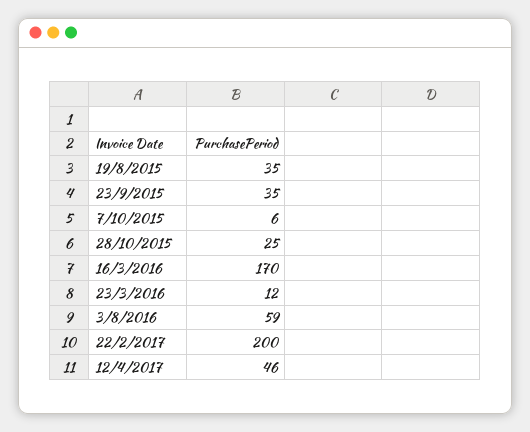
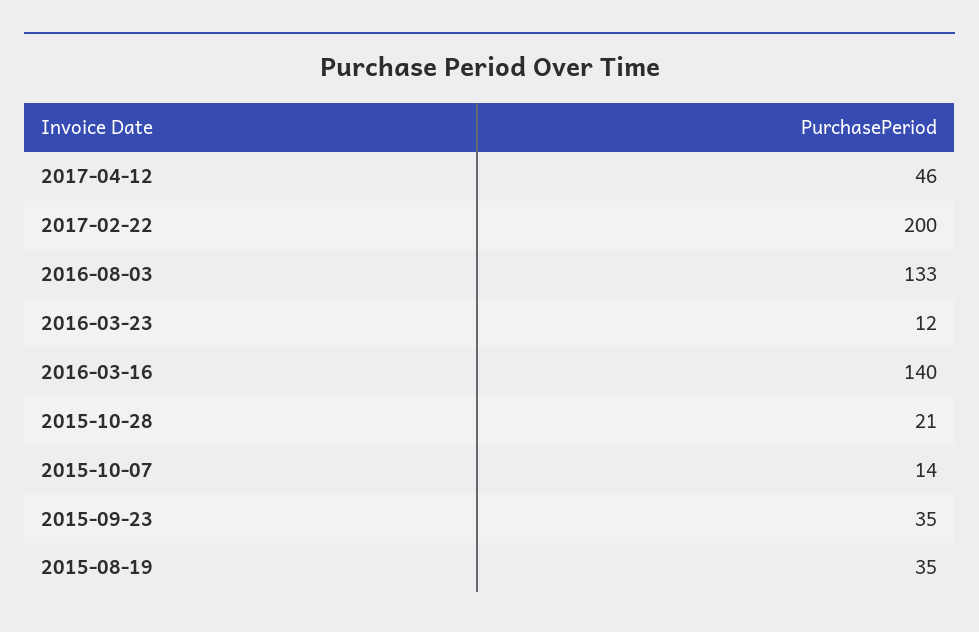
7/10/2015: 6 -> 14
28/10/2015: 25 -> 21
16/3/2016: 170 -> 140
3/8/2016: 59 -> 133

